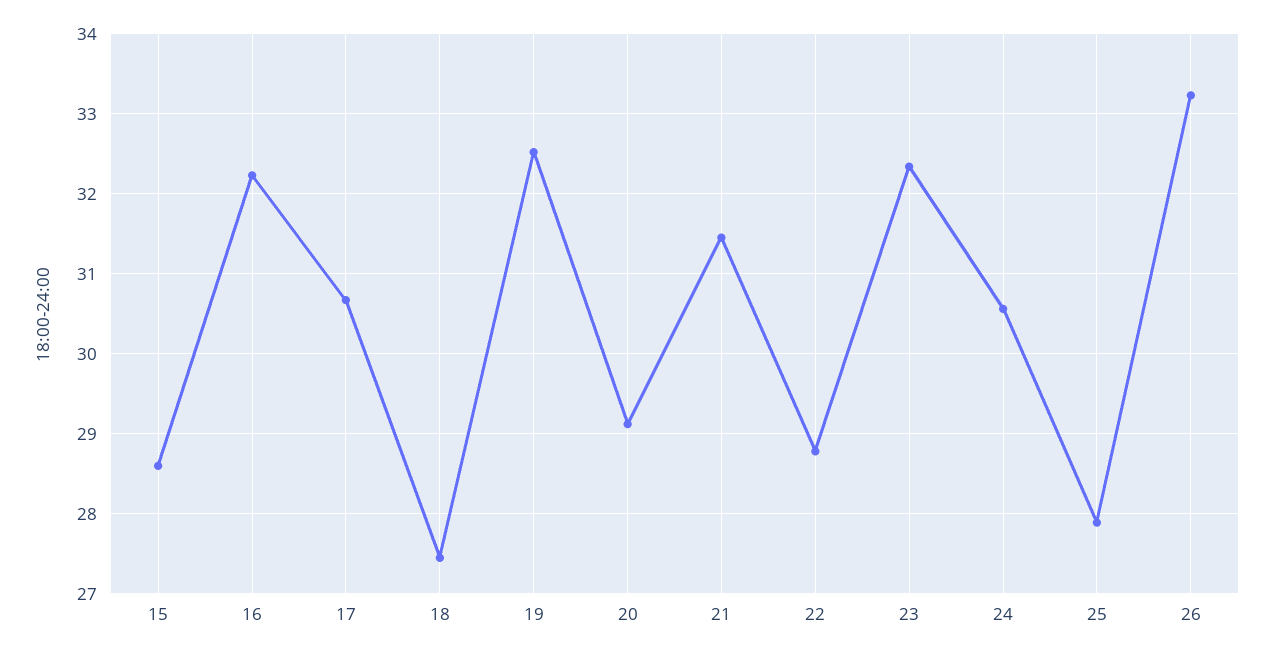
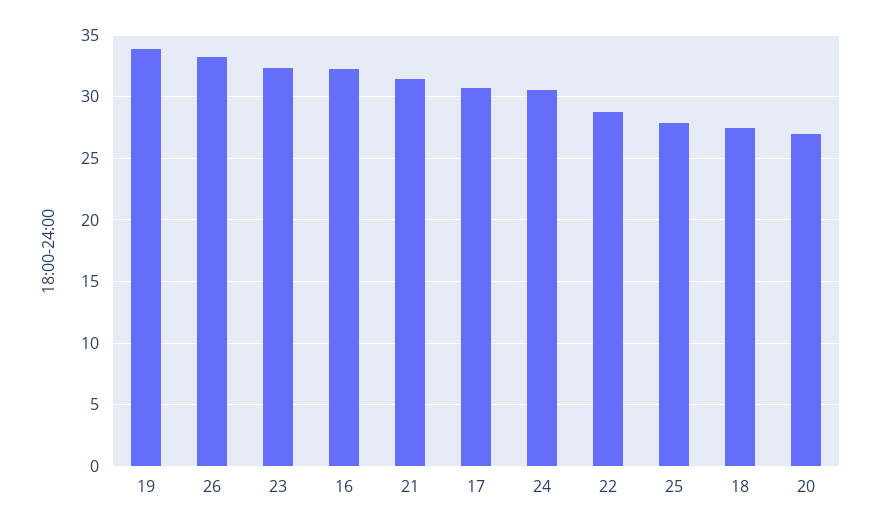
15: 28.6 -> none
19: 32.5 -> 34
20: 29.1 -> 27

